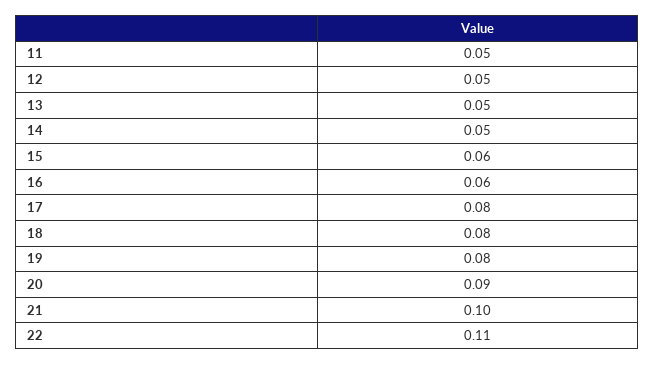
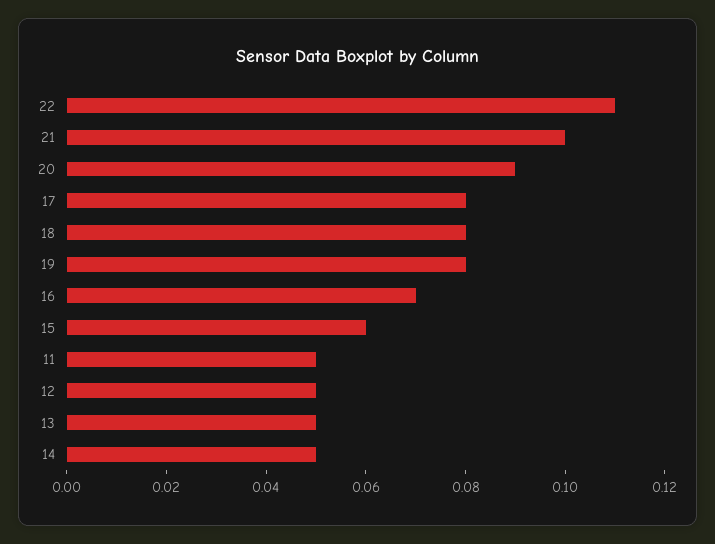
16: 0.06 -> 0.07

